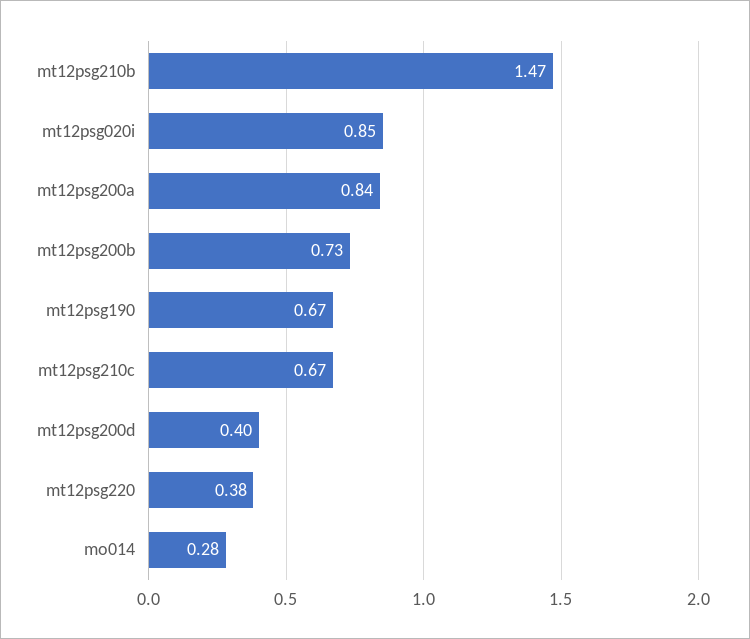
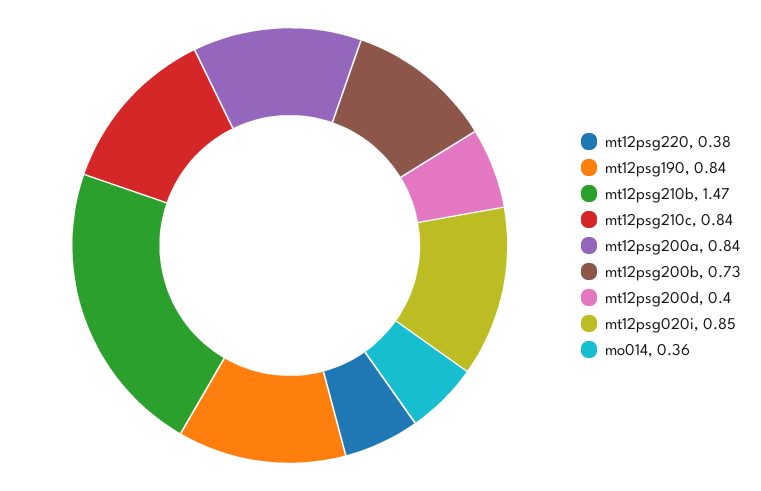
mt12psg190: 0.67 -> 0.84
mt12psg210c: 0.67 -> 0.84
mo014: 0.28 -> 0.36

